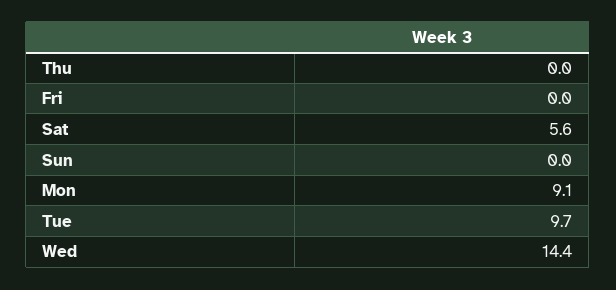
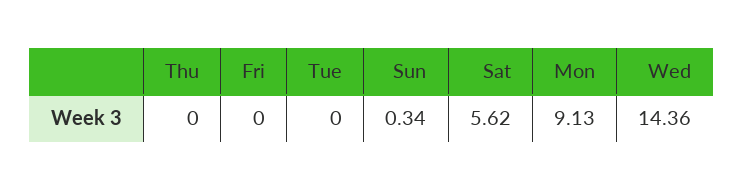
Sun: 0 -> 0.34
Tue: 9.7 -> 0

